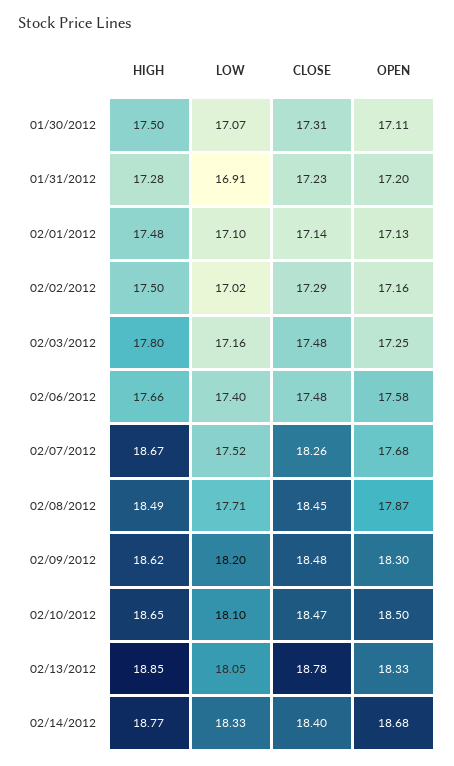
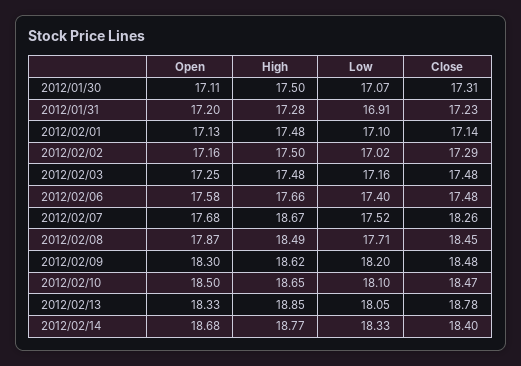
HIGH, 02/03/2012: 17.8 -> 17.48

